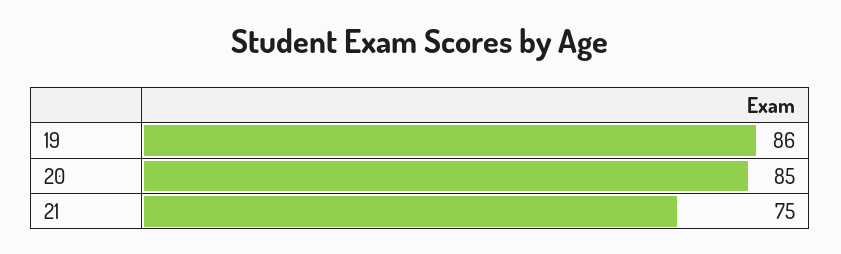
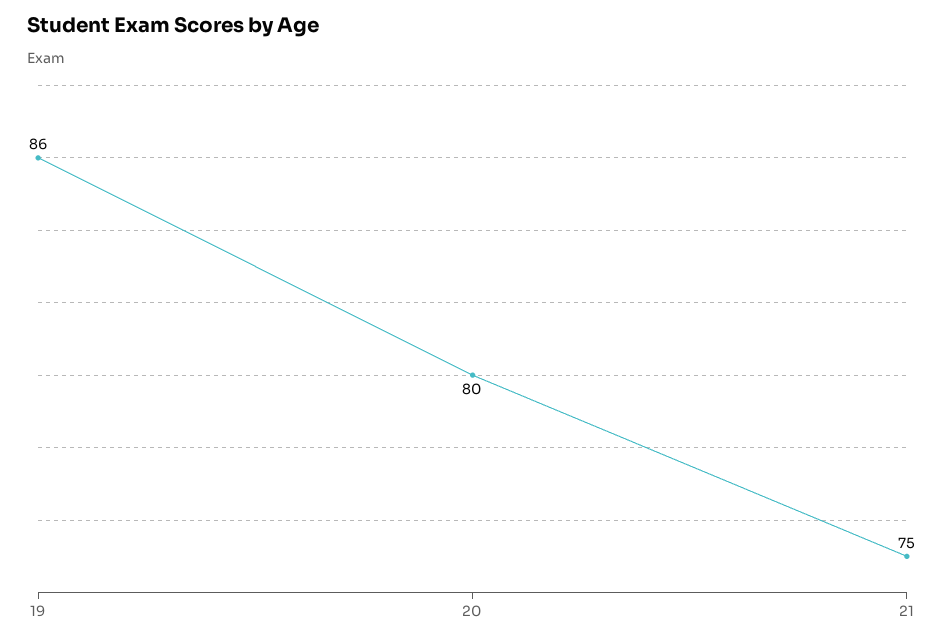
20: 85 -> 80

